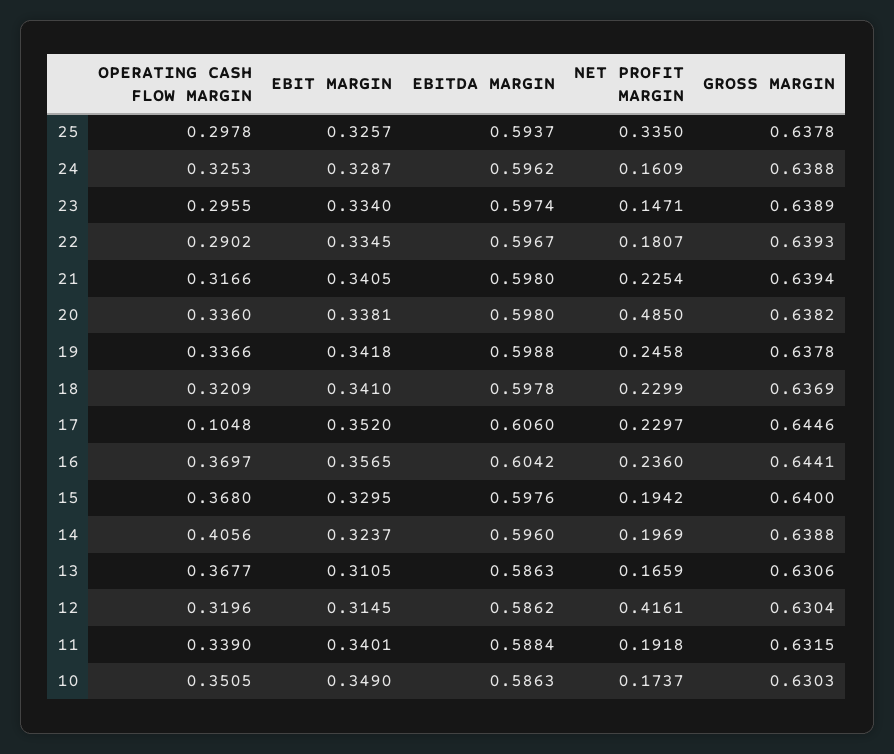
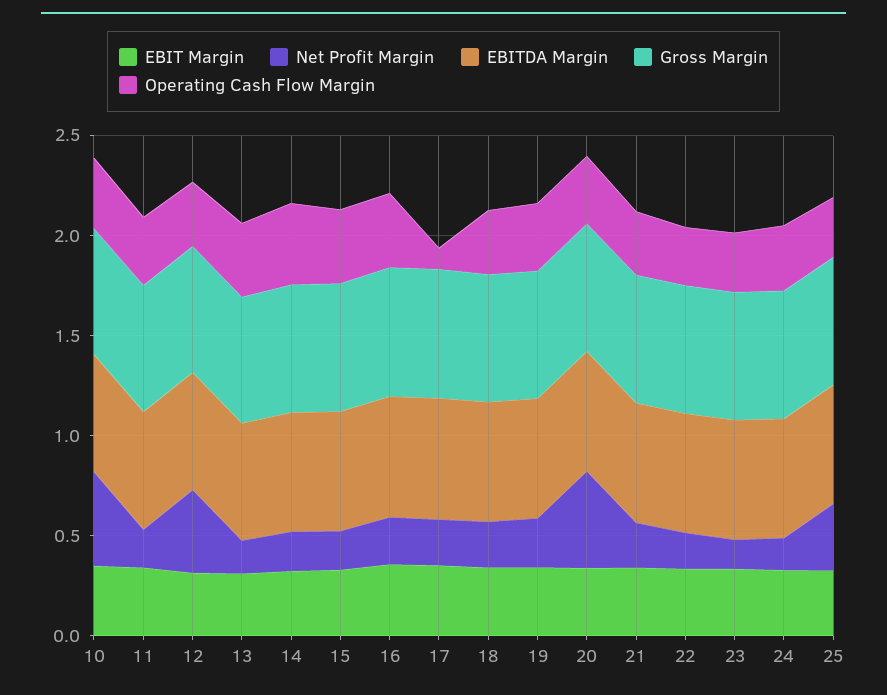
NET PROFIT MARGIN, 10: 0.1737 -> 0.5

